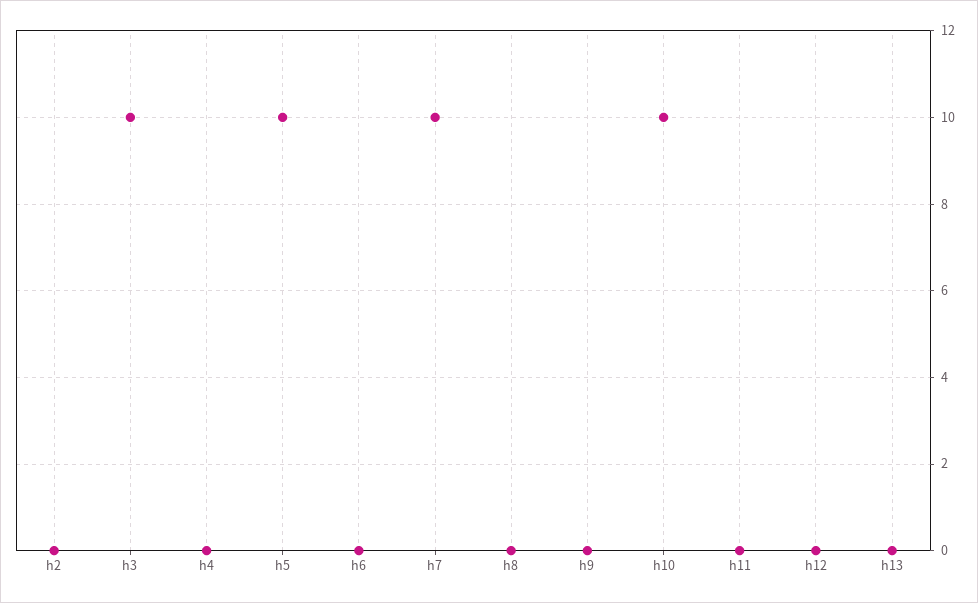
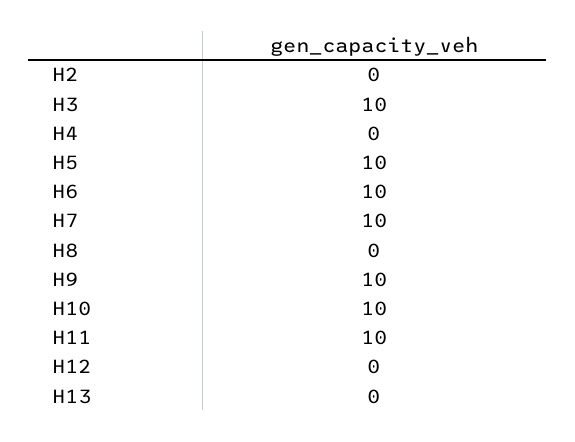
h6: 0 -> 10
h9: 0 -> 10
h11: 0 -> 10

